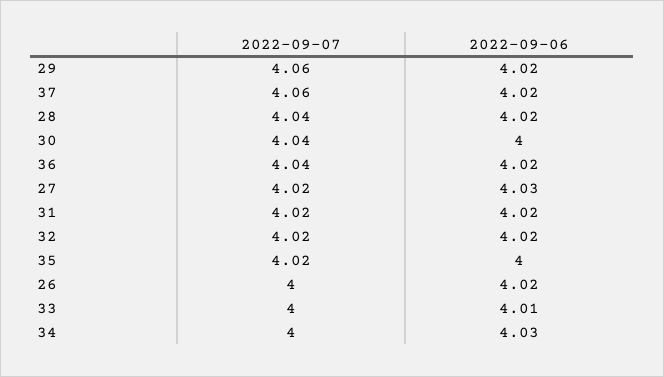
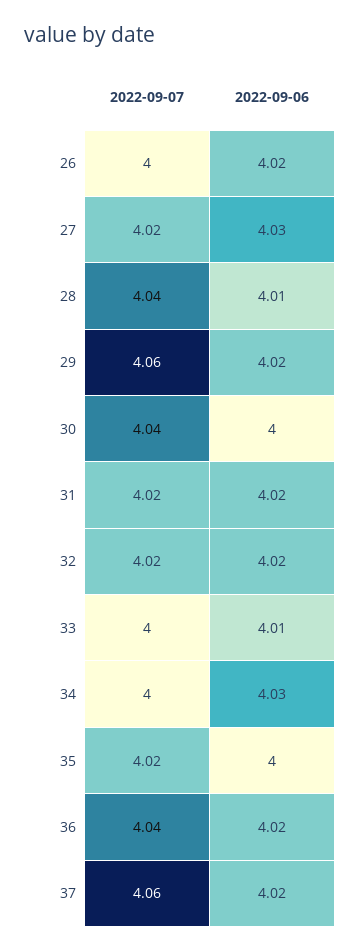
2022-09-06, 28: 4.02 -> 4.01

